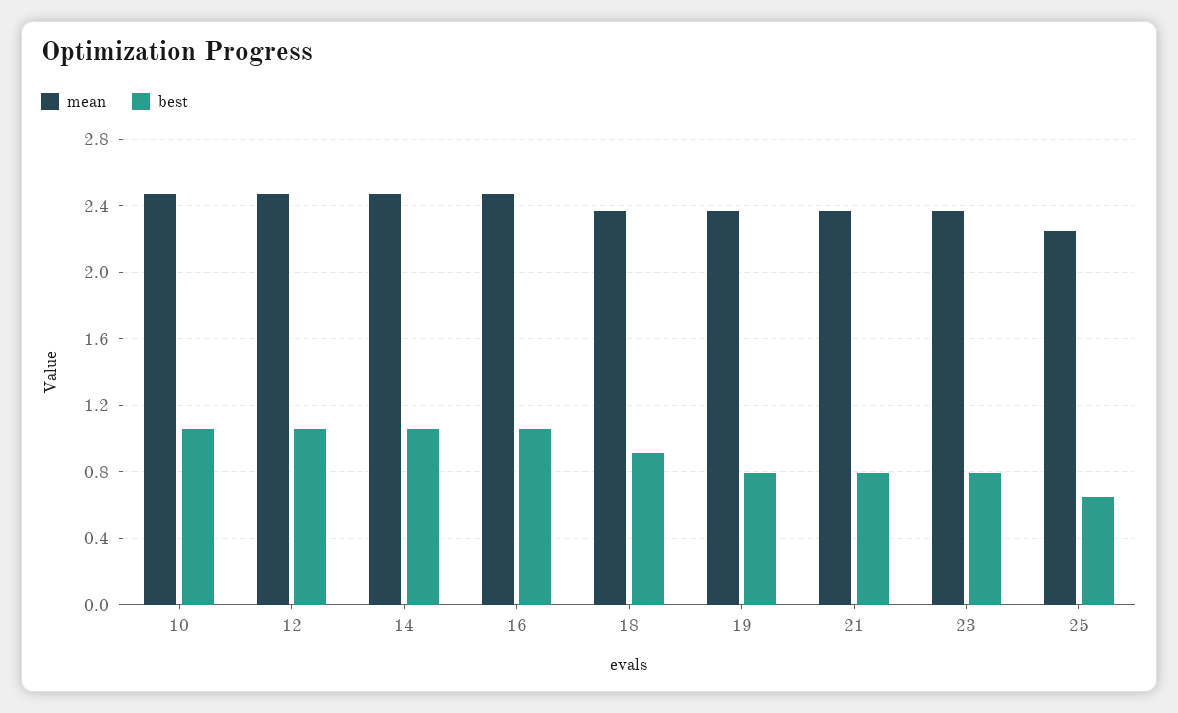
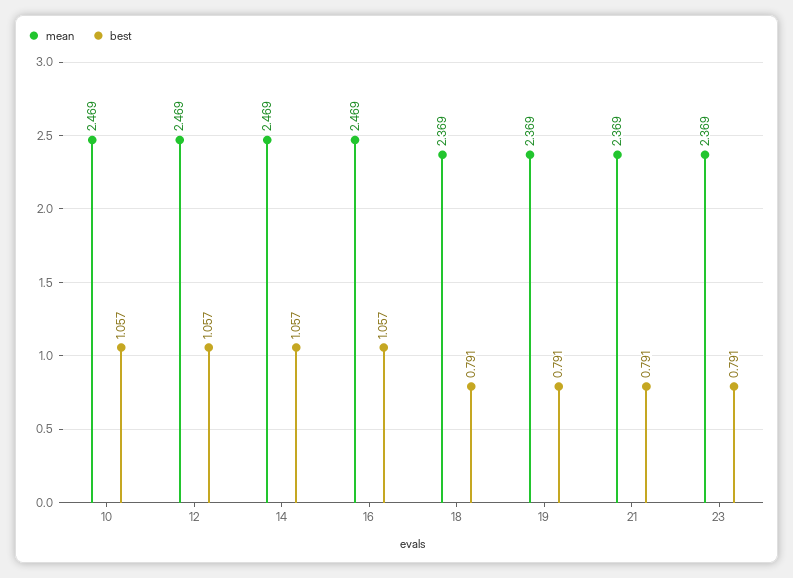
best, 18: 0.9 -> 0.791
mean, 25: 2.25 -> none
best, 25: 0.65 -> none

